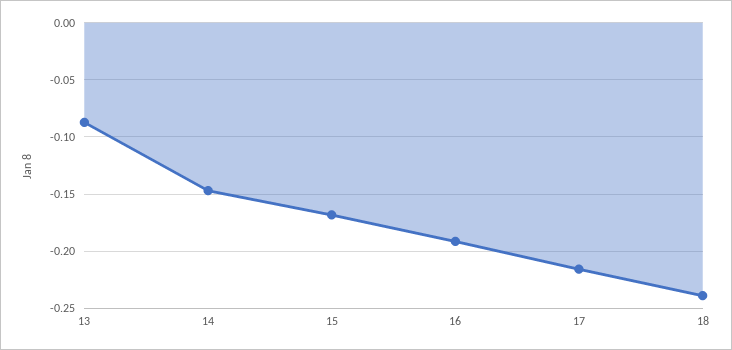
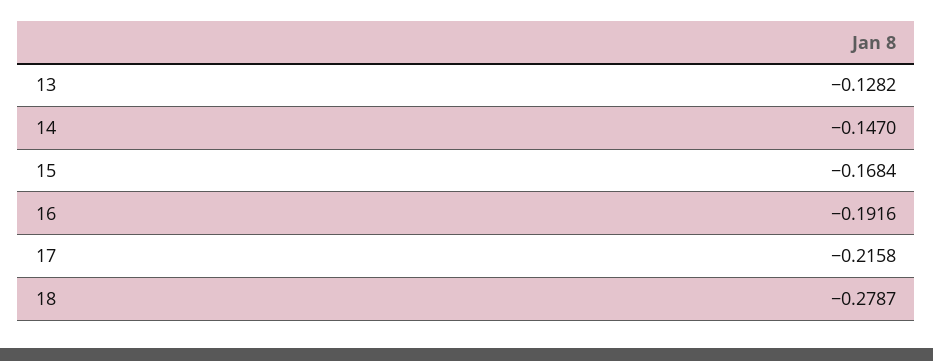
13: -0.09 -> -0.1282
18: -0.24 -> -0.2787

